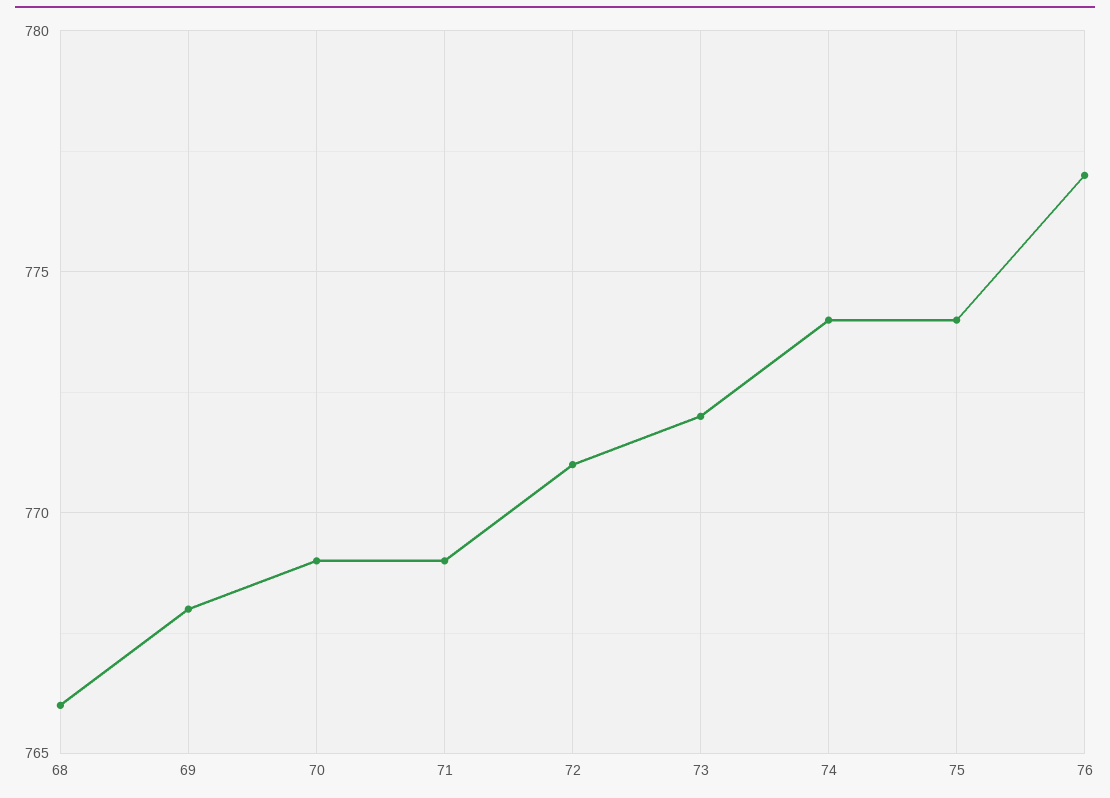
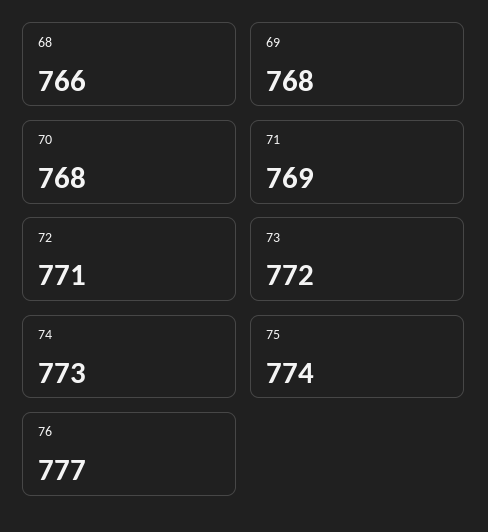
70: 769 -> 768
74: 774 -> 773

